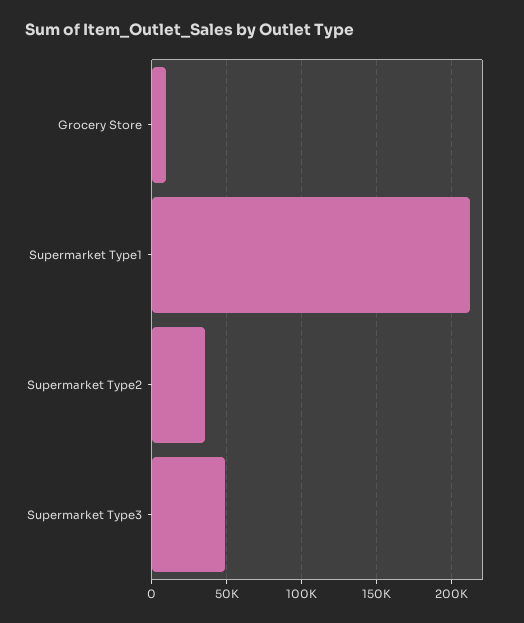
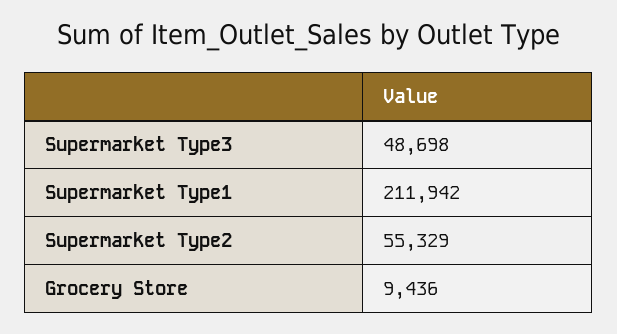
Supermarket Type2: 35000 -> 55329

